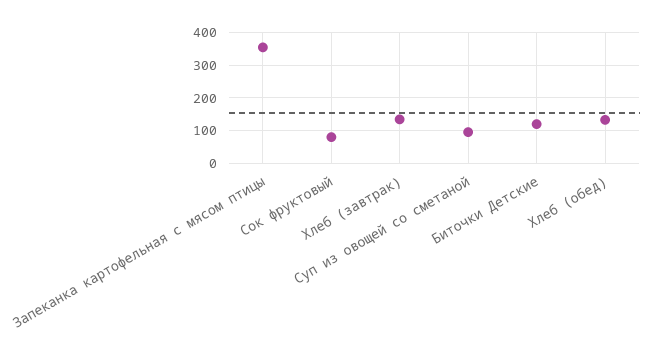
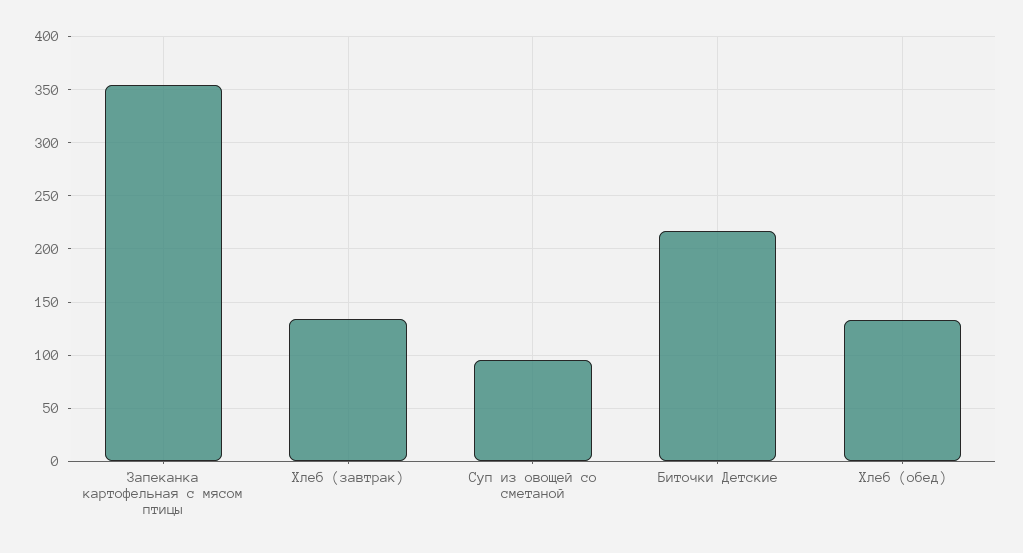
Сок фруктовый: 80 -> none
Биточки Детские: 120 -> 220

